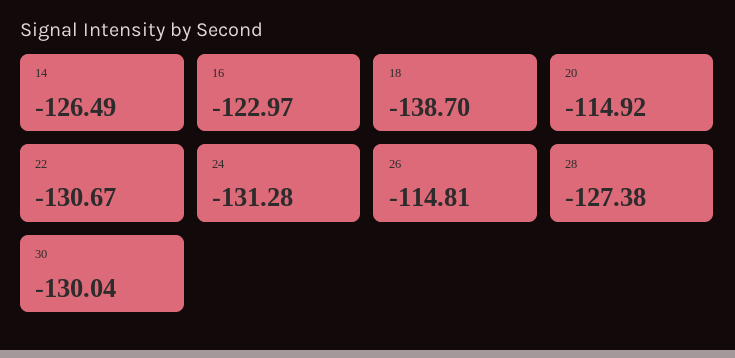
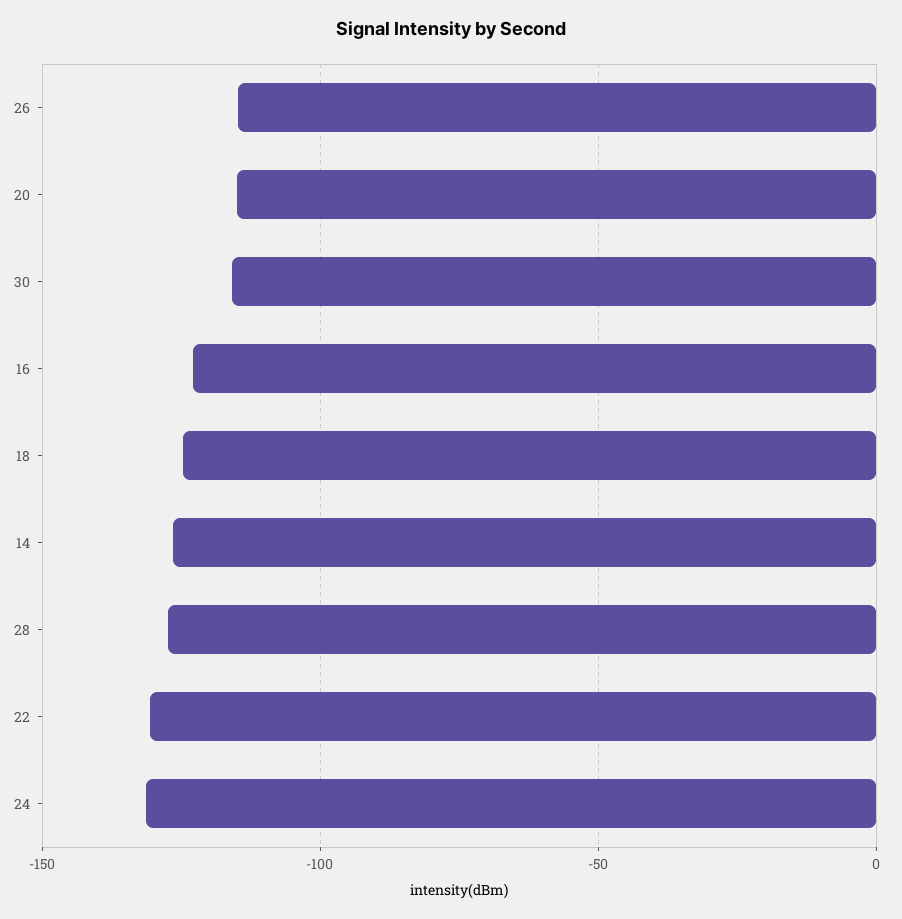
18: -138.7 -> -125
30: -130.04 -> -115

